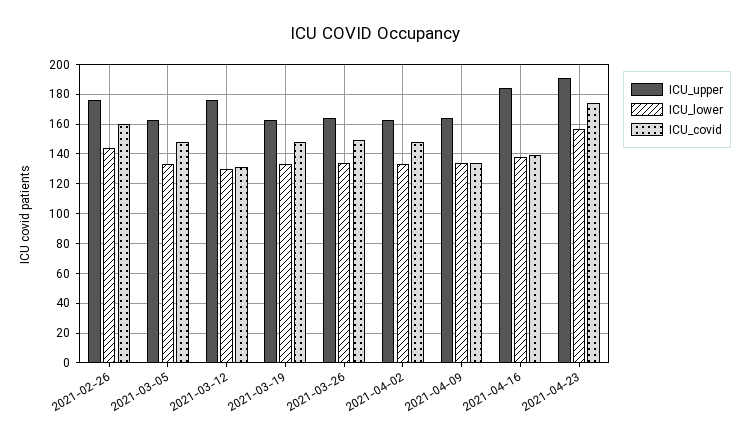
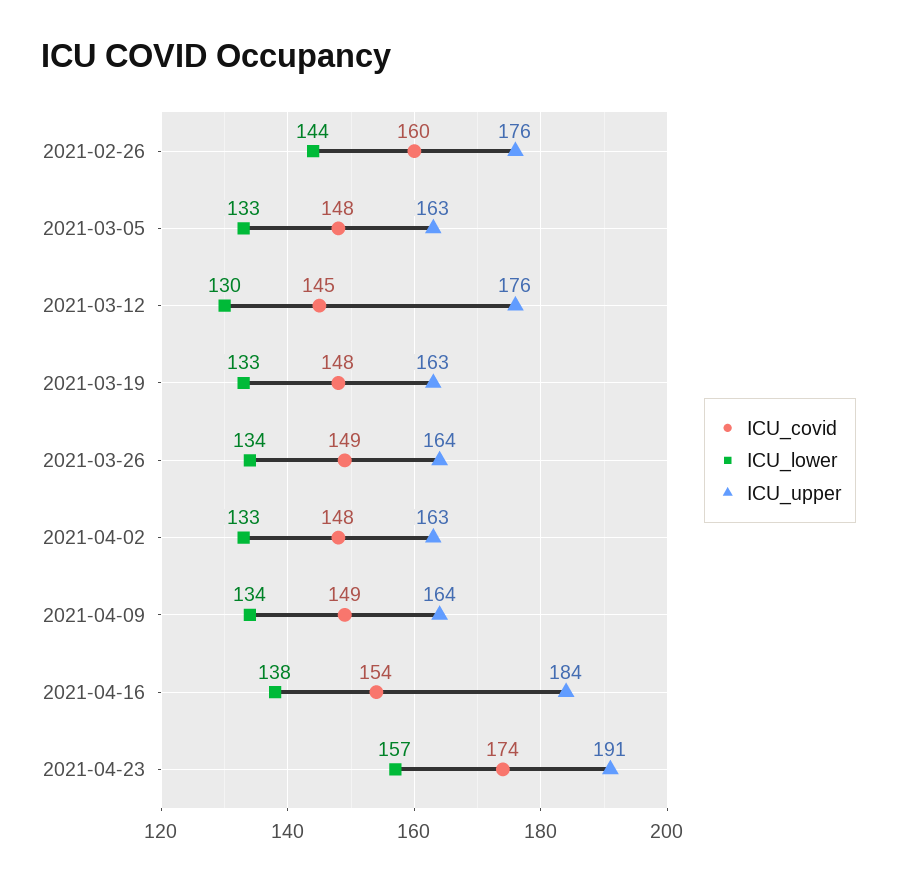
ICU_covid, 2021-03-12: 130 -> 145
ICU_covid, 2021-04-09: 135 -> 149
ICU_covid, 2021-04-16: 140 -> 154

